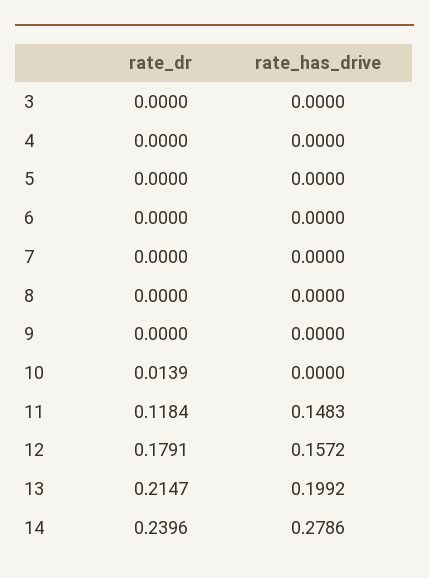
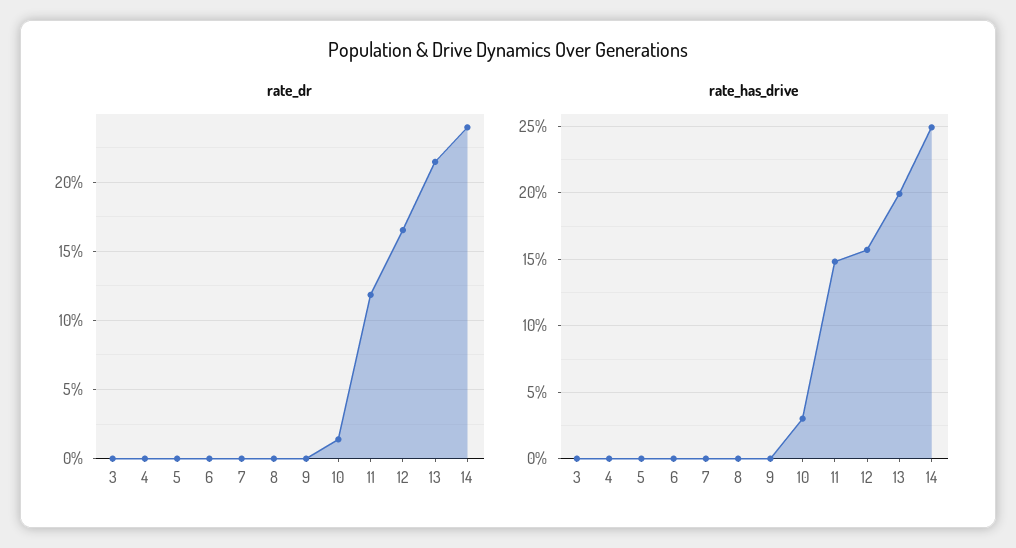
rate_has_drive, 10: 0 -> 0.03
rate_dr, 12: 0.1791 -> 0.165
rate_has_drive, 14: 0.2786 -> 0.25

